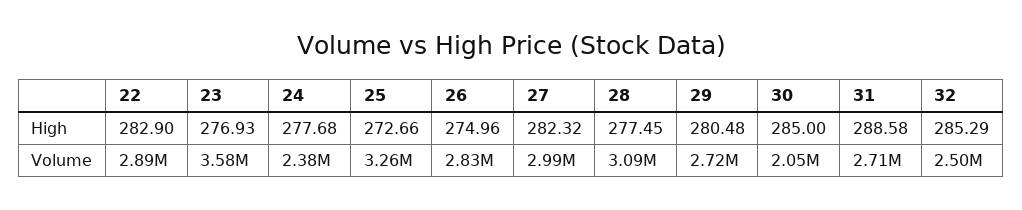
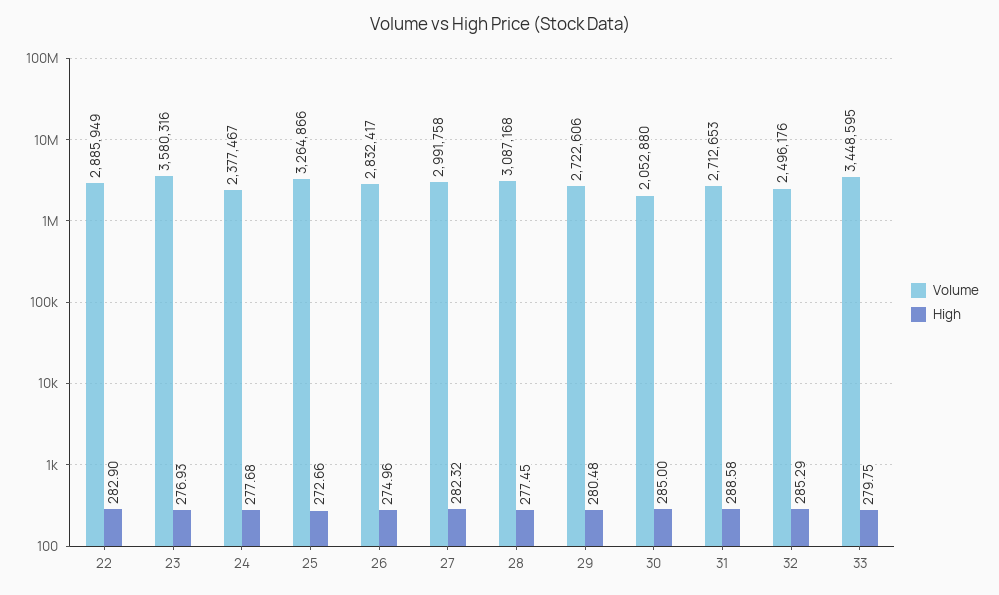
Volume, 33: none -> 3448595
High, 33: none -> 279.75

